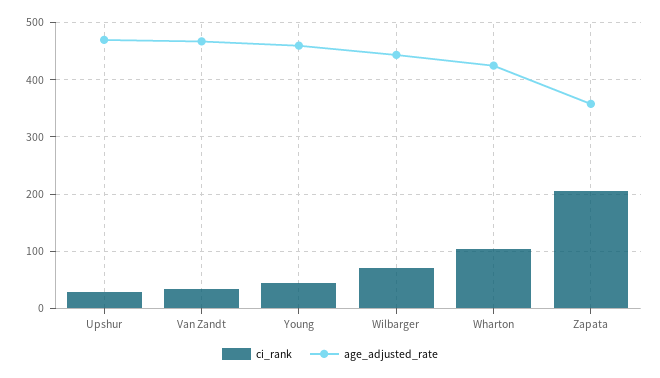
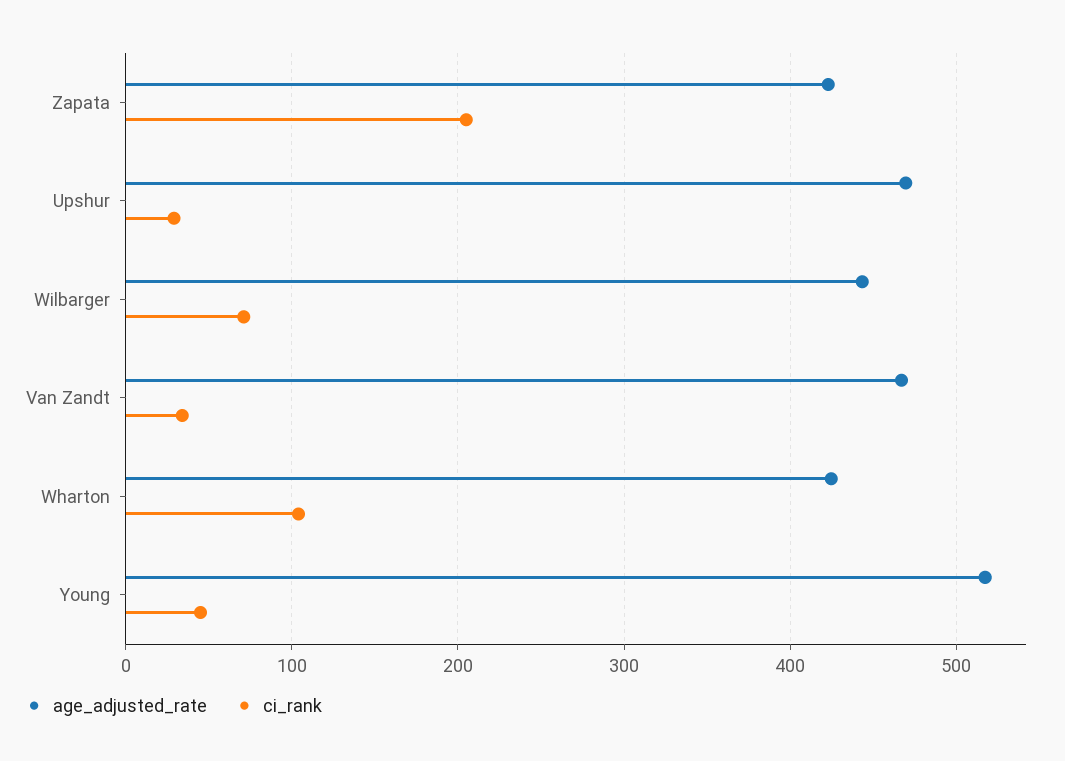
age_adjusted_rate, Young: 460 -> 520
age_adjusted_rate, Zapata: 360 -> 420

